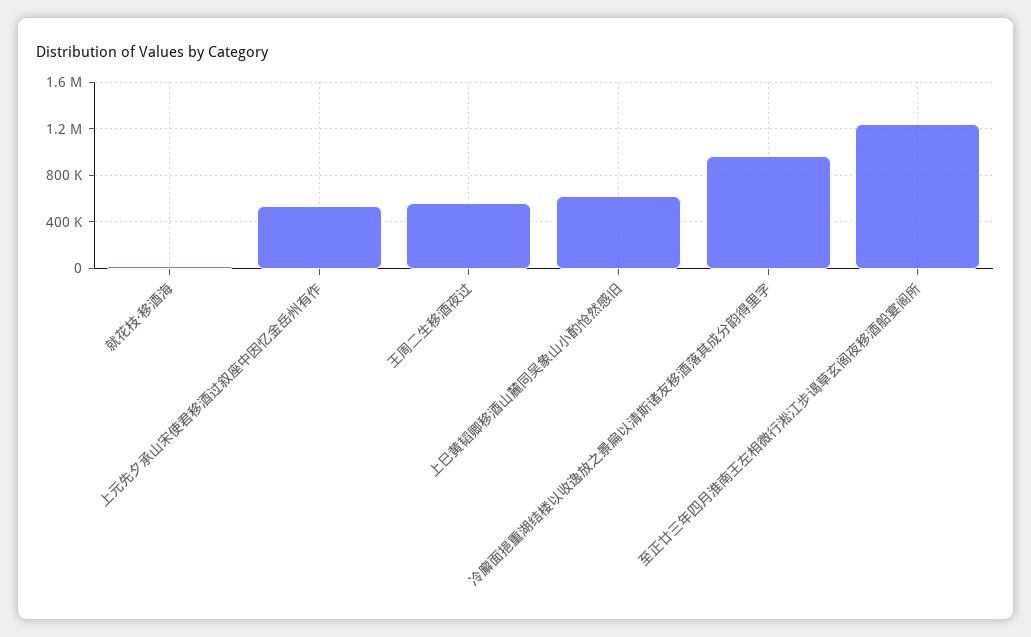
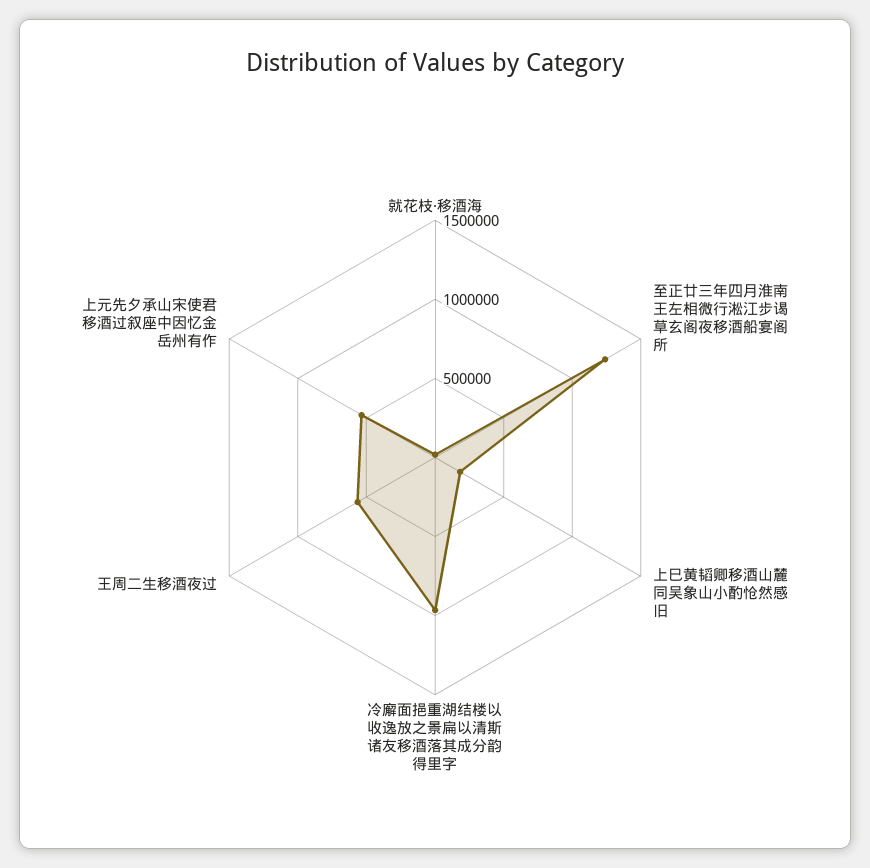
上巳黄韬卿移酒山麓同吴象山小酌怆然感旧: 600000 -> 200000

